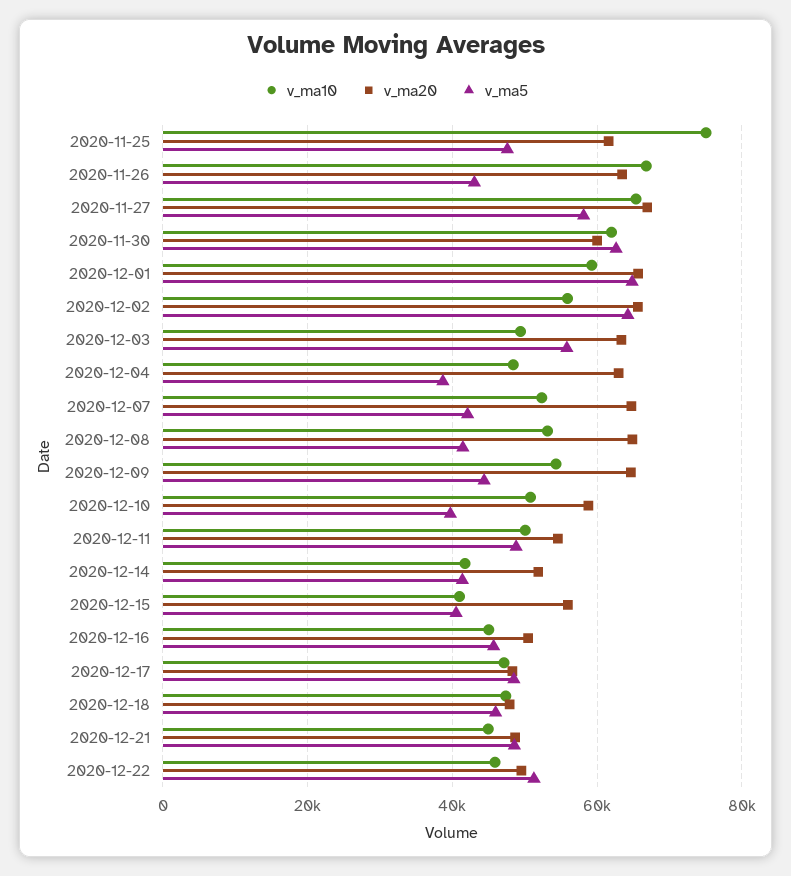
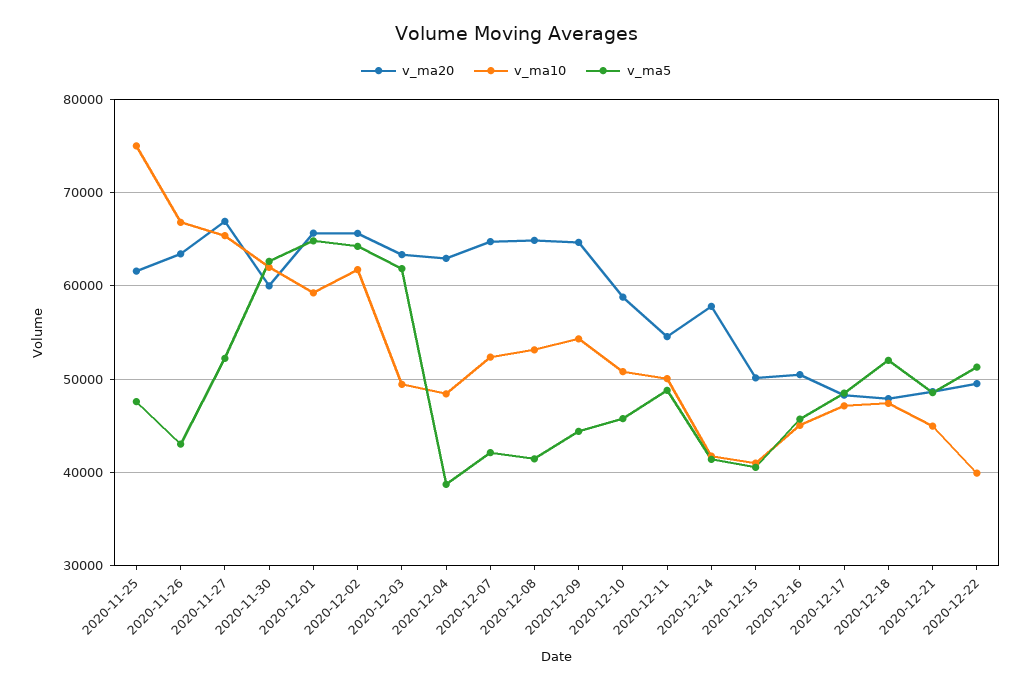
v_ma5, 2020-11-27: 58000 -> 52000
v_ma10, 2020-12-02: 56000 -> 62000
v_ma5, 2020-12-03: 56000 -> 62000
v_ma5, 2020-12-10: 40000 -> 46000
v_ma20, 2020-12-14: 52000 -> 58000
v_ma20, 2020-12-15: 56000 -> 50000
v_ma5, 2020-12-18: 46000 -> 52000
v_ma10, 2020-12-22: 46000 -> 40000

